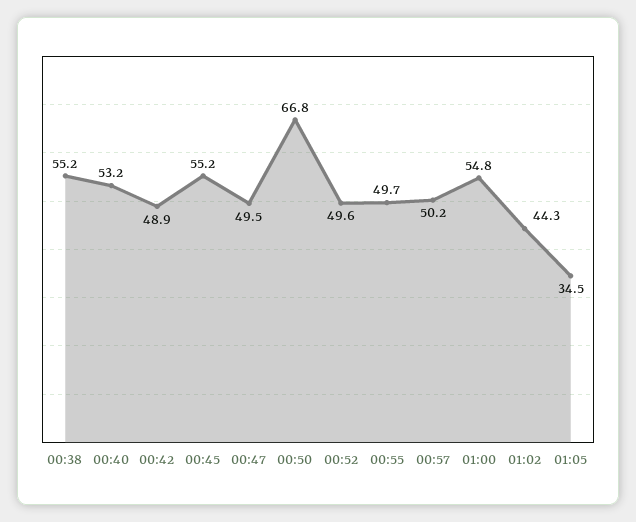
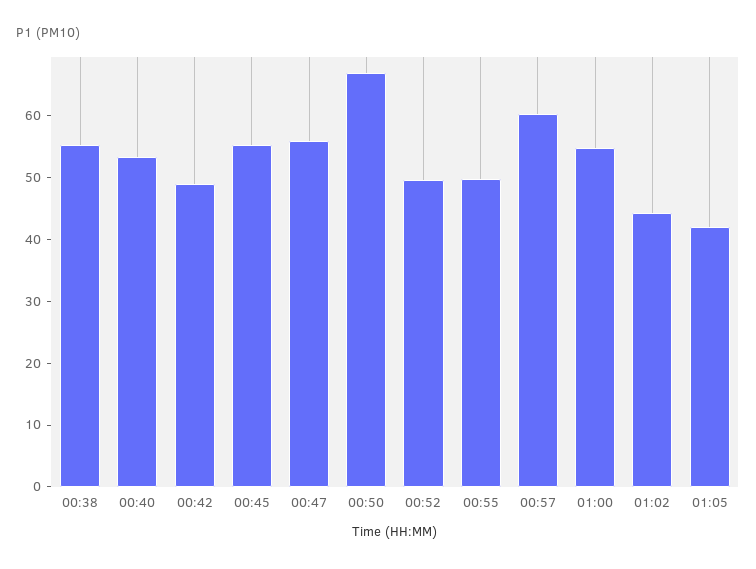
00:47: 49.5 -> 56
00:57: 50.2 -> 60
01:05: 34.5 -> 42

